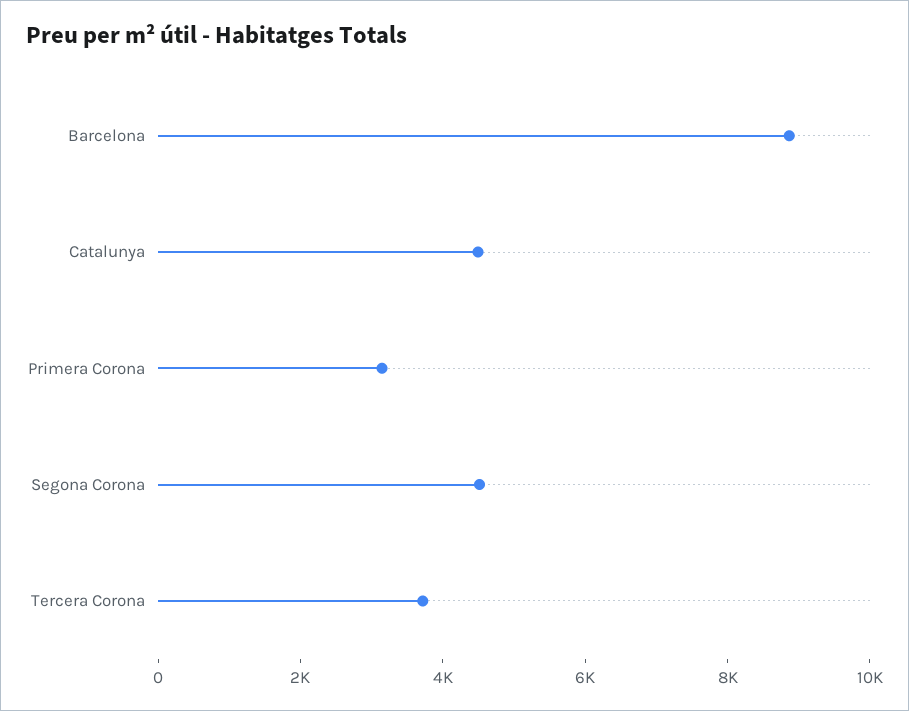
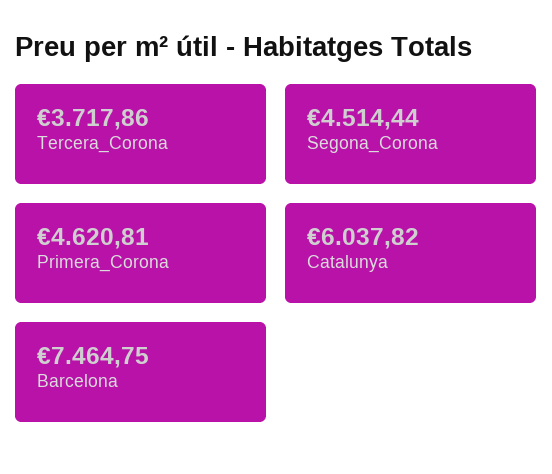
Barcelona: 9000 -> 7464.75
Catalunya: 4500 -> 6037.82
Primera Corona: 3000 -> 4620.81

